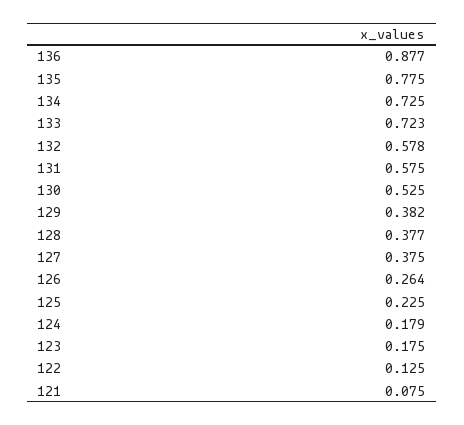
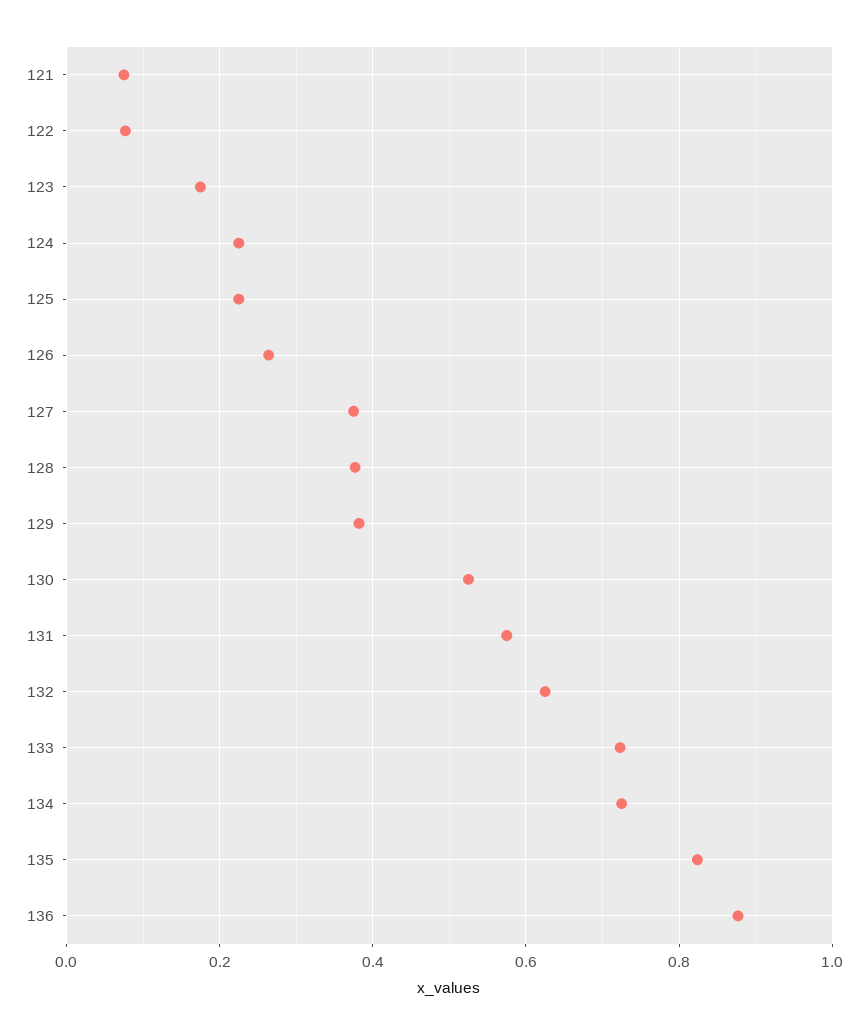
135: 0.775 -> 0.82
132: 0.578 -> 0.62
124: 0.179 -> 0.22
122: 0.125 -> 0.08

